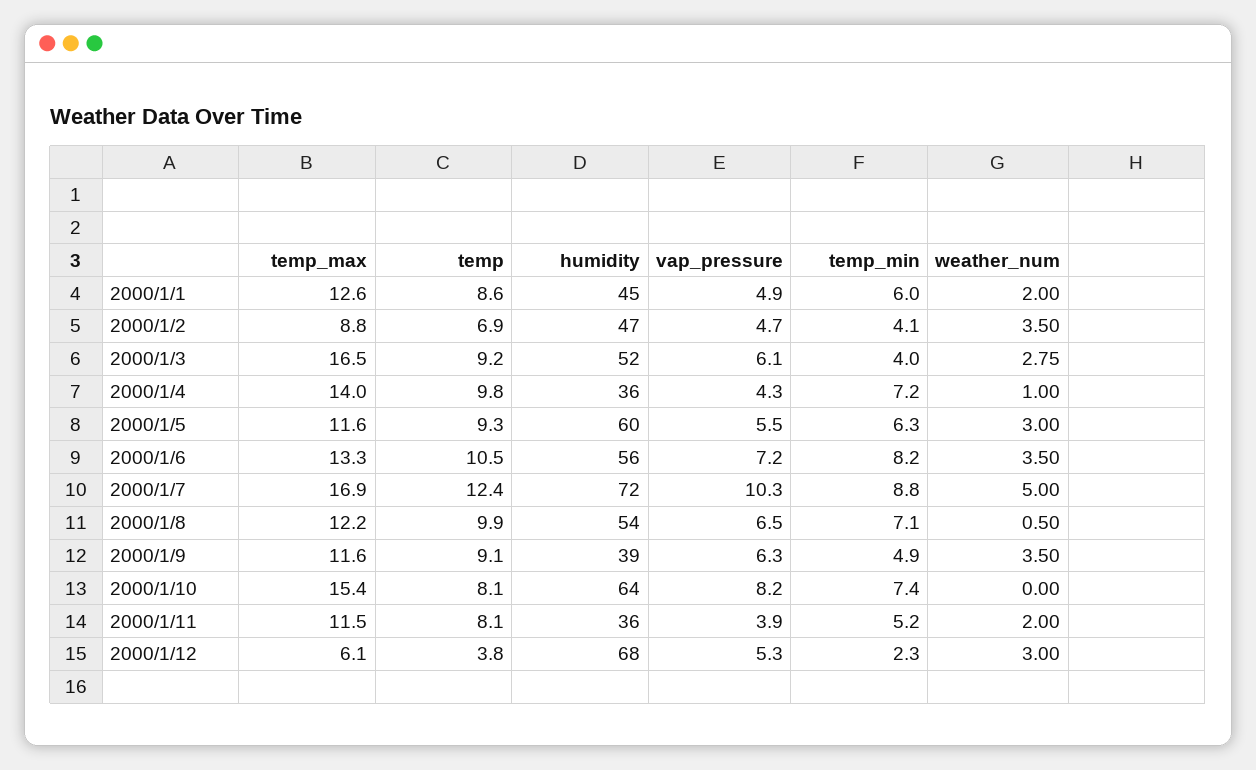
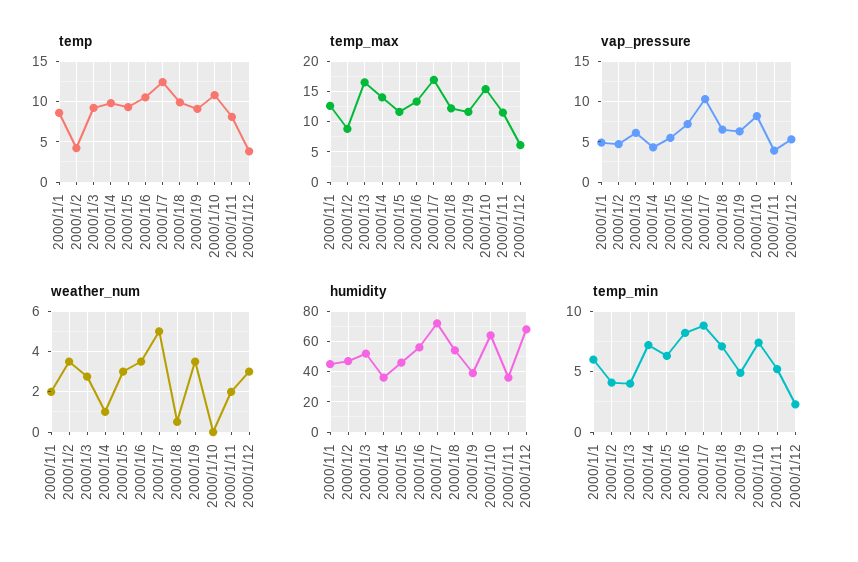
temp, 2000/1/2: 6.9 -> 4
humidity, 2000/1/5: 60 -> 45
temp, 2000/1/10: 8.1 -> 11

